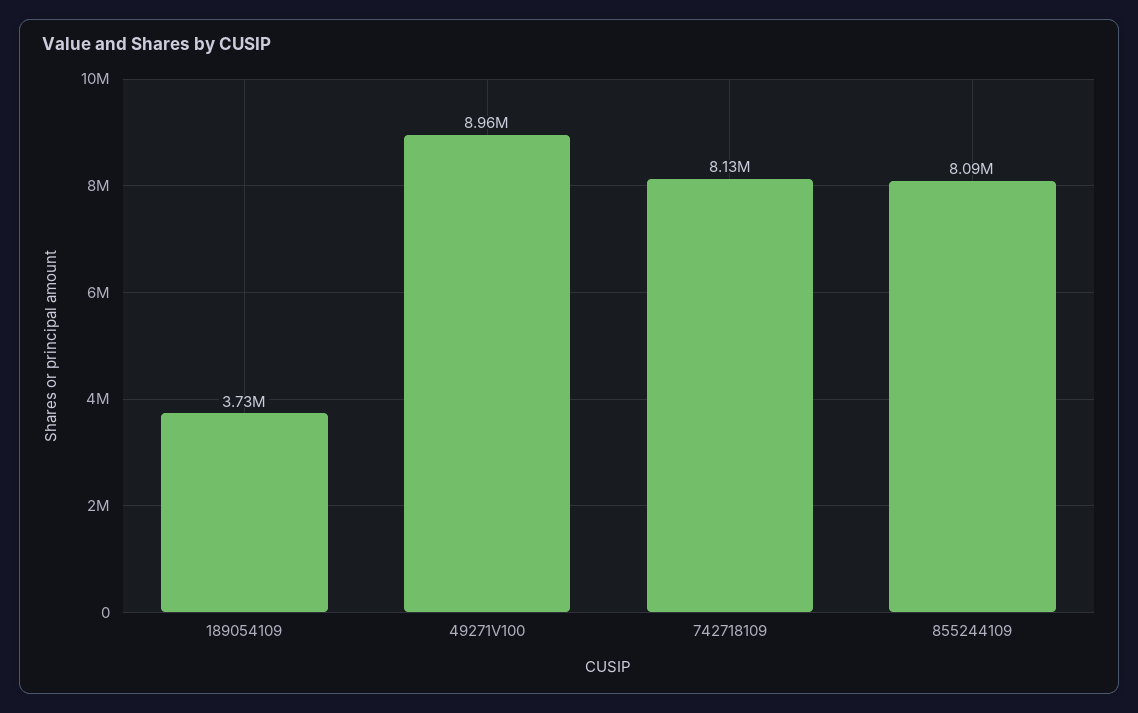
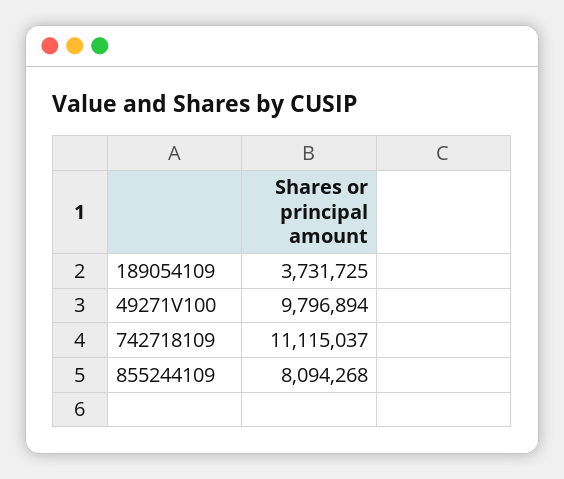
49271V100: 8960000 -> 9796894
742718109: 8130000 -> 11115037

